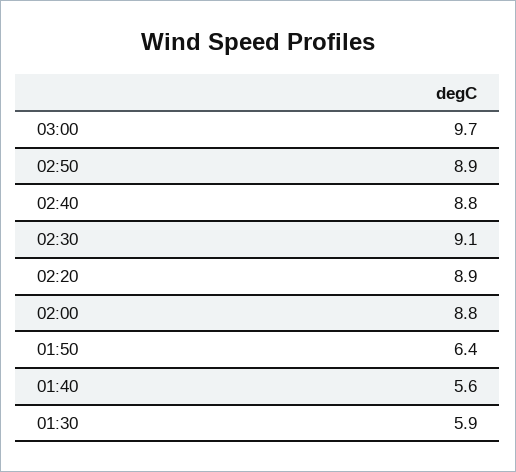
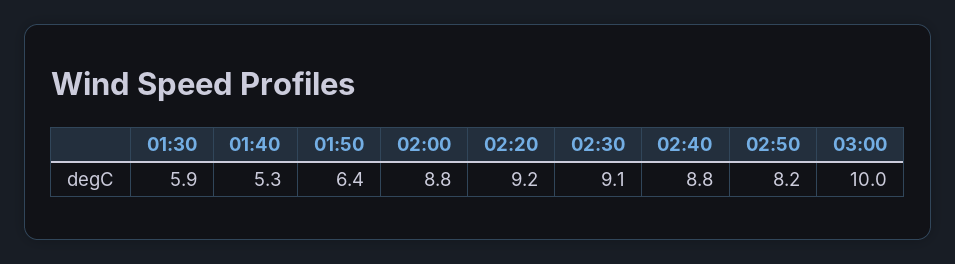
03:00: 9.7 -> 10
02:50: 8.9 -> 8.2
02:20: 8.9 -> 9.2
01:40: 5.6 -> 5.3

